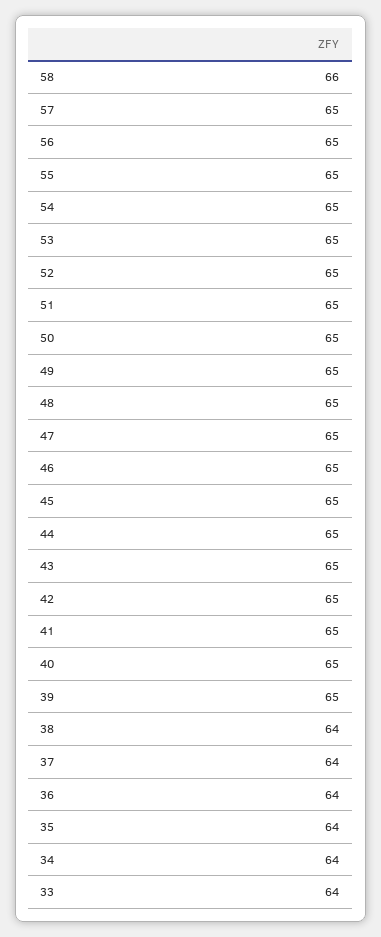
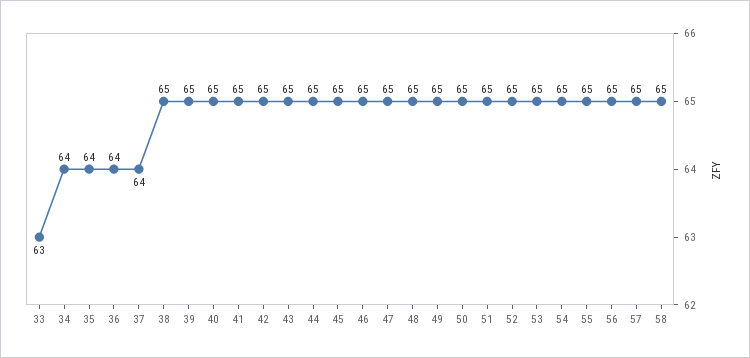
58: 66 -> 65
38: 64 -> 65
33: 64 -> 63

